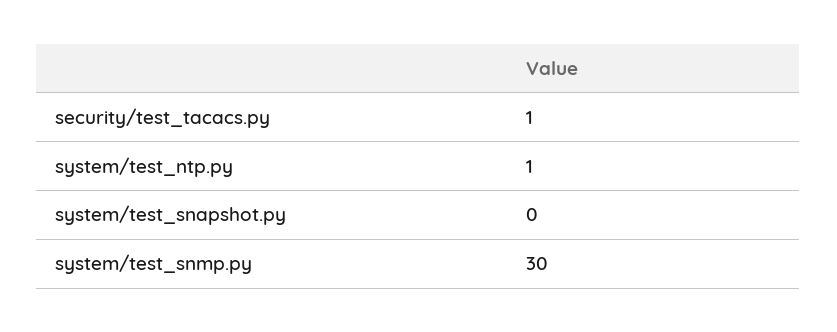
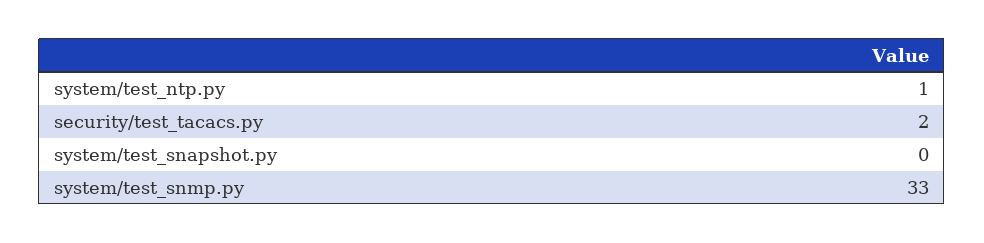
security/test_tacacs.py: 1 -> 2
system/test_snmp.py: 30 -> 33

